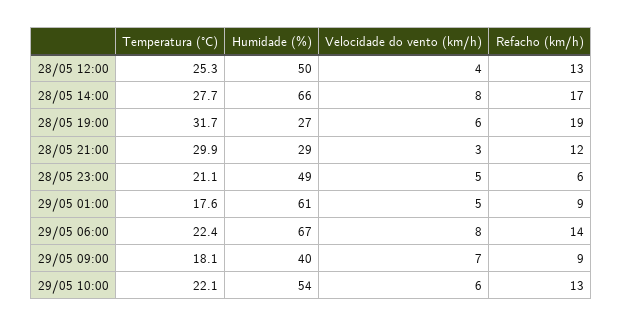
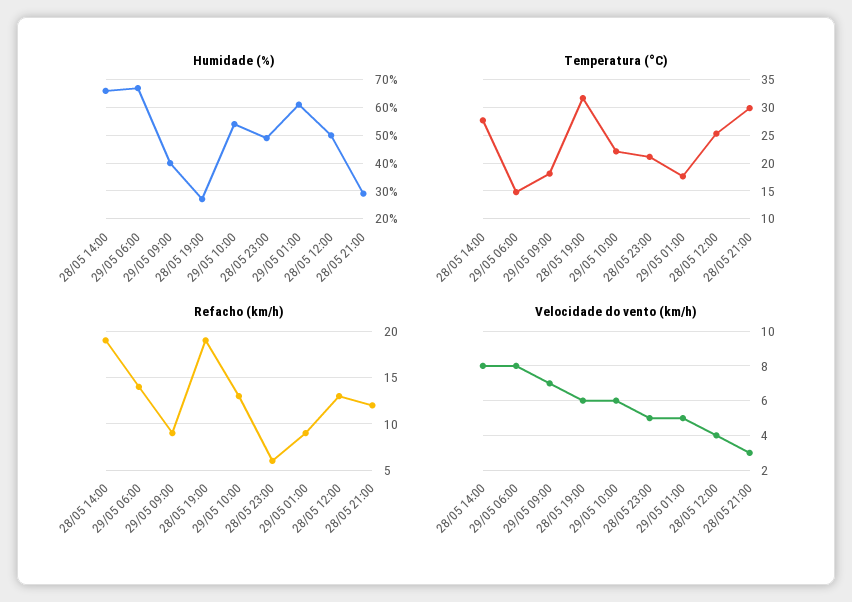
Refacho (km/h), 28/05 14:00: 17 -> 19
Temperatura (°C), 29/05 06:00: 22.4 -> 15

